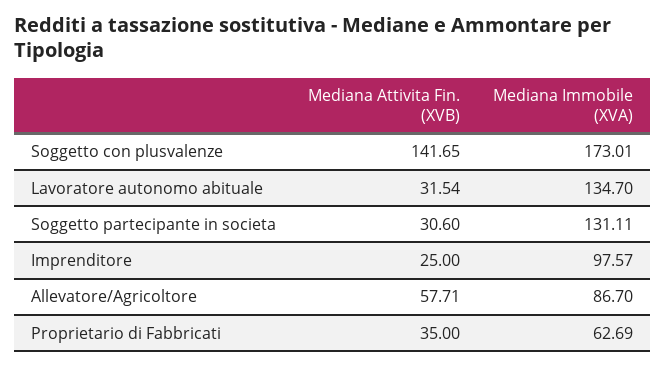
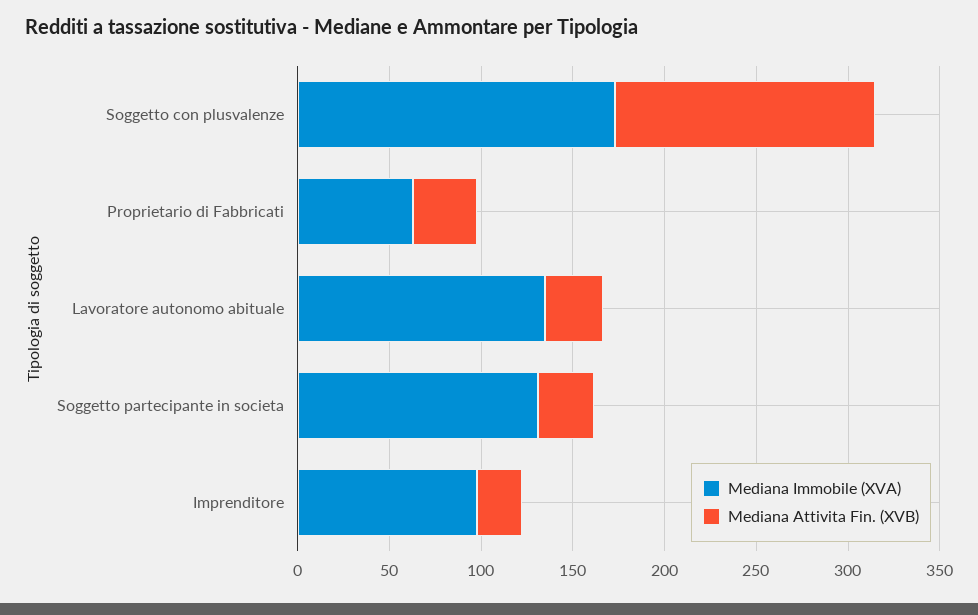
Mediana Attivita Fin. (XVB), Allevatore/Agricoltore: 57.71 -> none
Mediana Immobile (XVA), Allevatore/Agricoltore: 86.7 -> none

